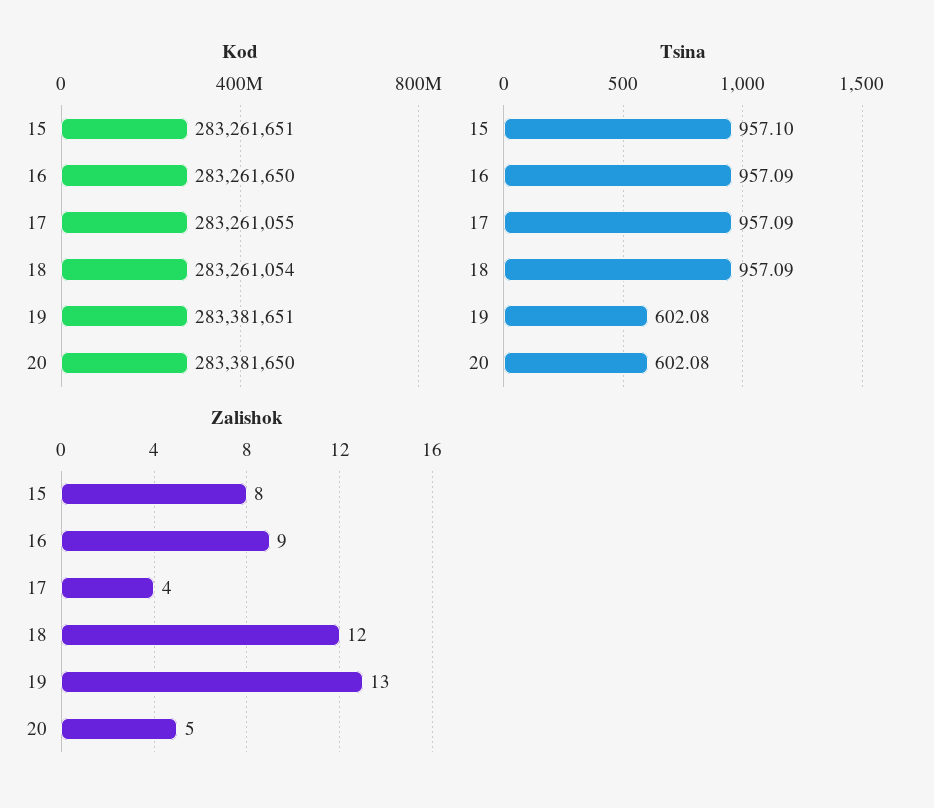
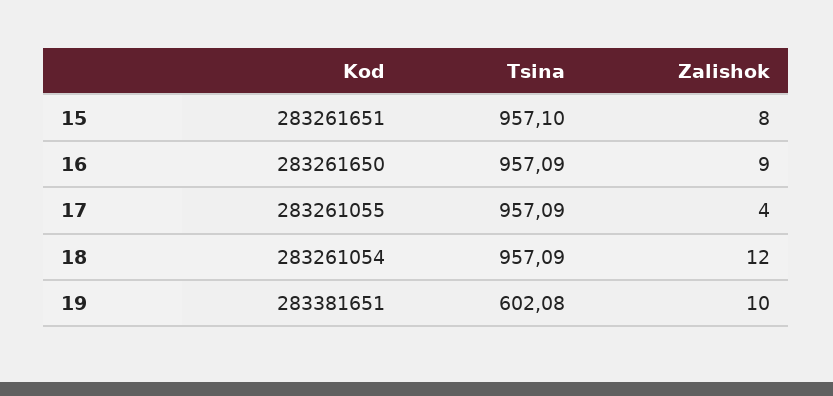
Kod, 20: 283381650 -> none
Tsina, 20: 602.08 -> none
Zalishok, 19: 13 -> 10
Zalishok, 20: 5 -> none

